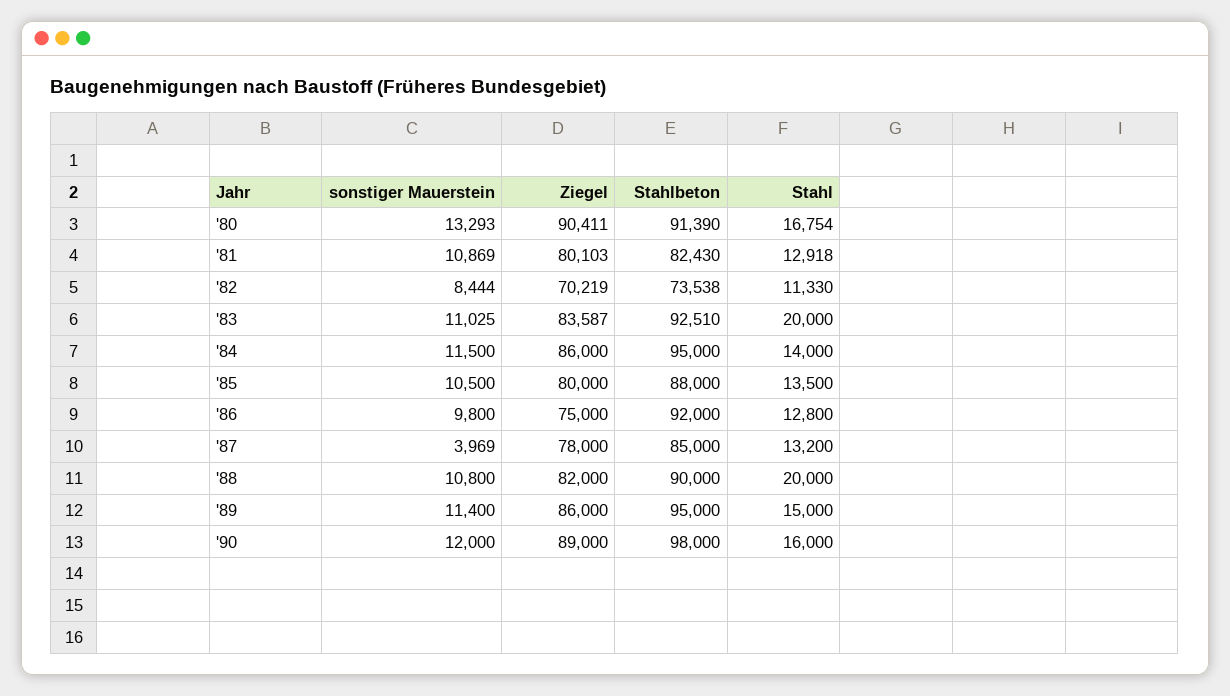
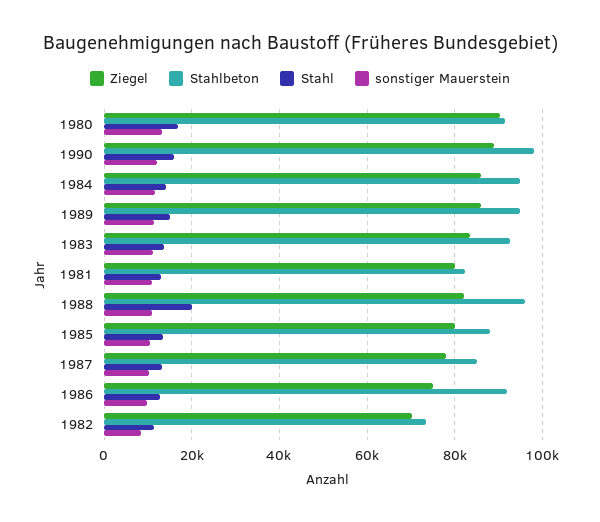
Stahl, '83: 20000 -> 14000
sonstiger Mauerstein, '87: 3969 -> 10000
Stahlbeton, '88: 90000 -> 96000

